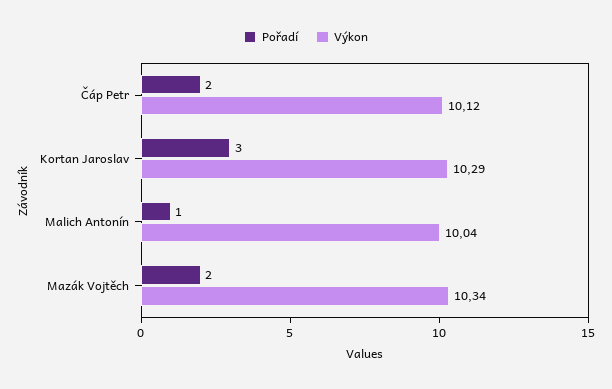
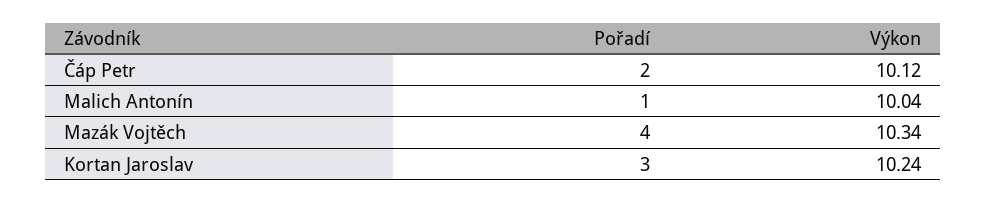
Výkon, Kortan Jaroslav: 10.29 -> 10.24
Pořadí, Mazák Vojtěch: 2 -> 4

